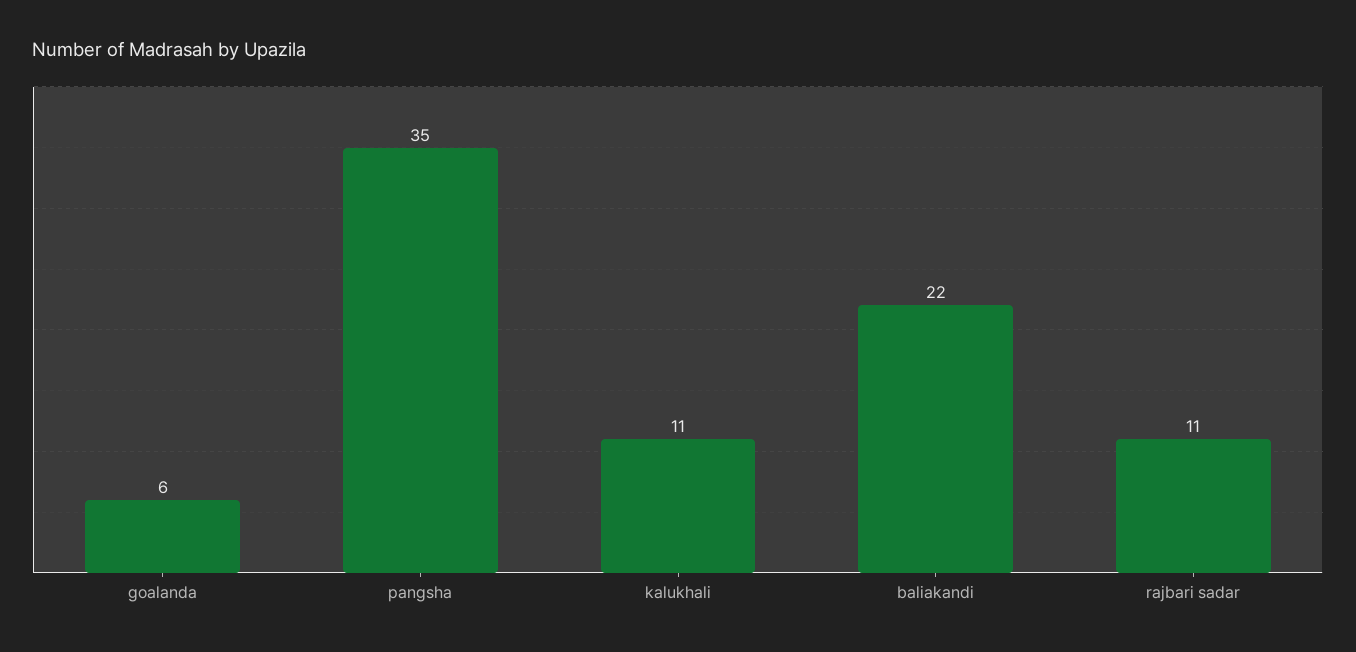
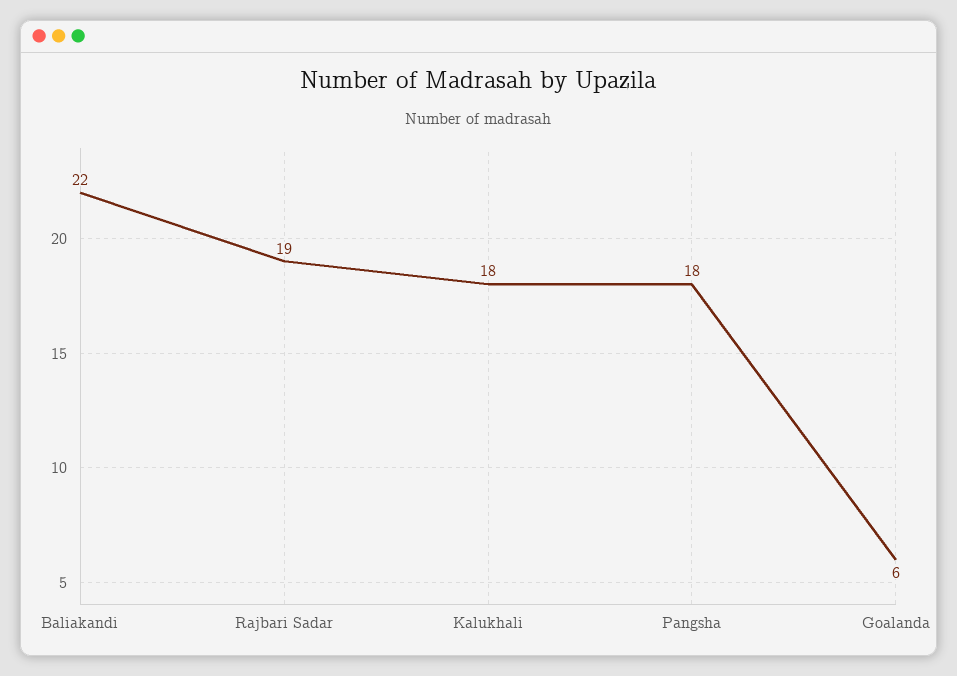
pangsha: 35 -> 18
kalukhali: 11 -> 18
rajbari sadar: 11 -> 19

